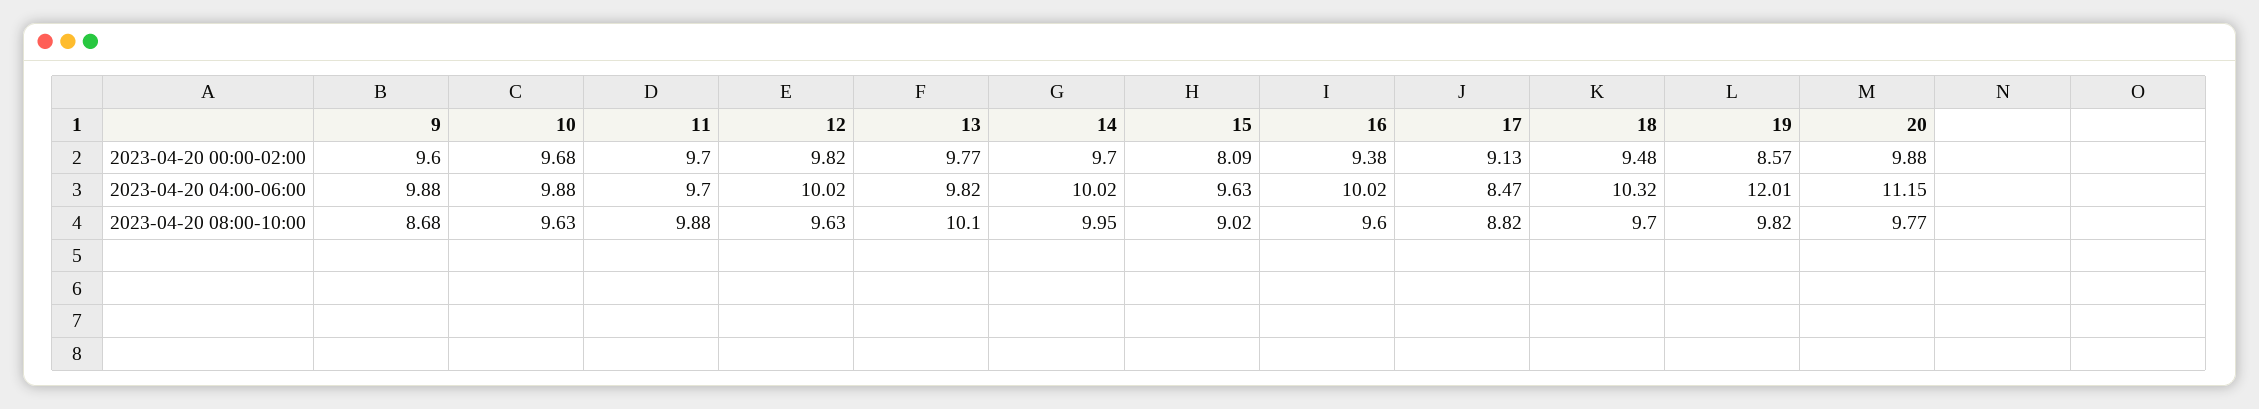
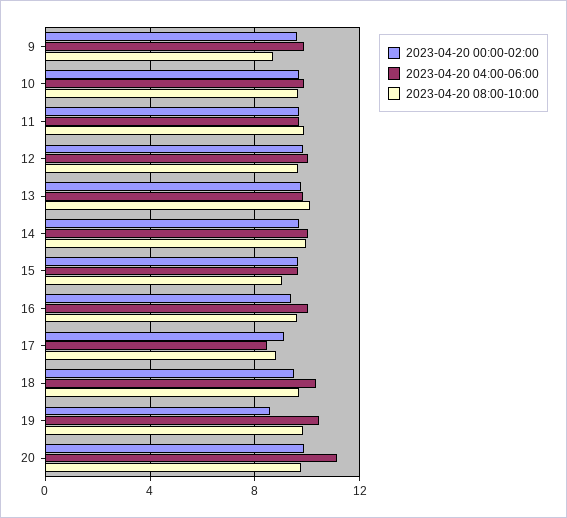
2023-04-20 00:00-02:00, 15: 8.09 -> 9.5
2023-04-20 04:00-06:00, 19: 12.01 -> 10.5

